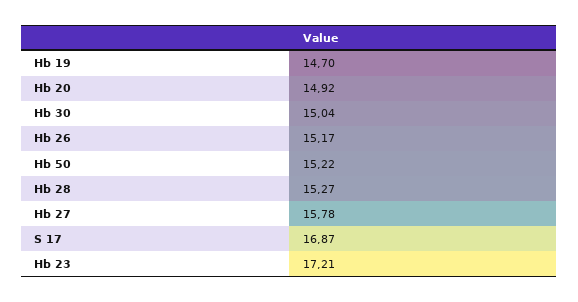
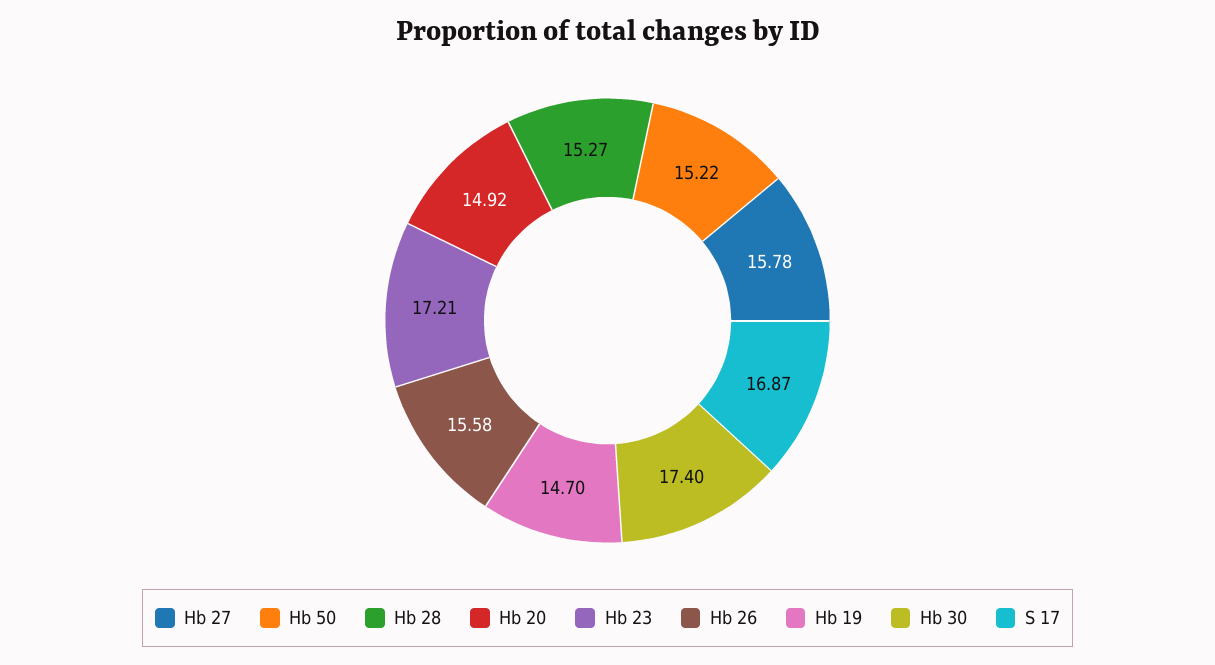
Hb 30: 15.04 -> 17.4
Hb 26: 15.17 -> 15.58

